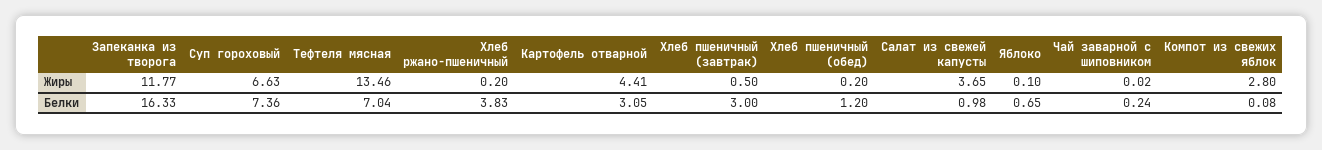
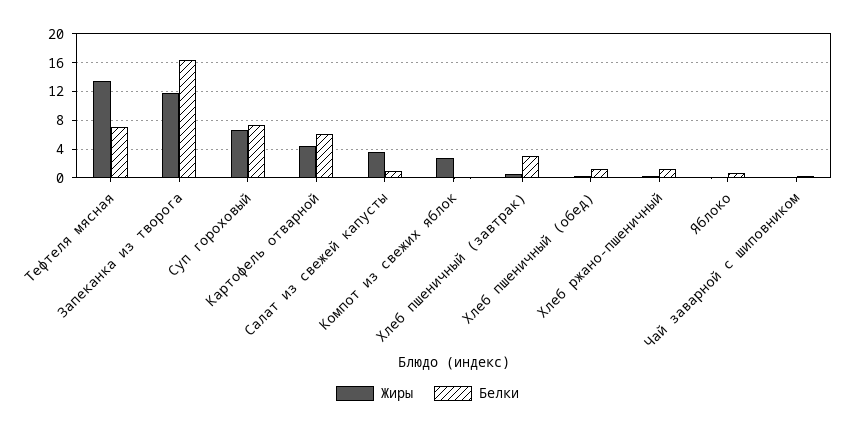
Белки, Хлеб ржано-пшеничный: 3.83 -> 1
Белки, Картофель отварной: 3.05 -> 6

